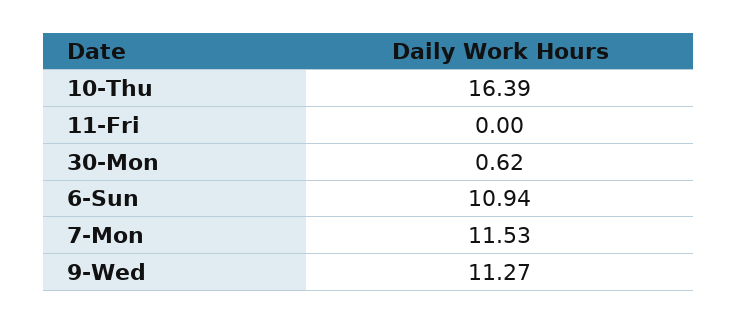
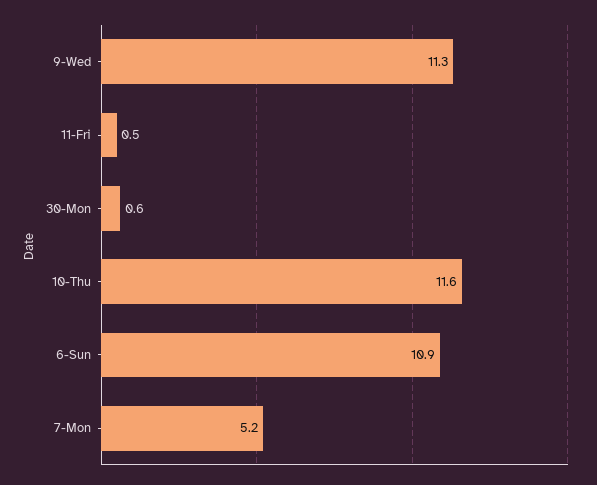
10-Thu: 16.39 -> 11.6
11-Fri: 0 -> 0.5
7-Mon: 11.53 -> 5.2

